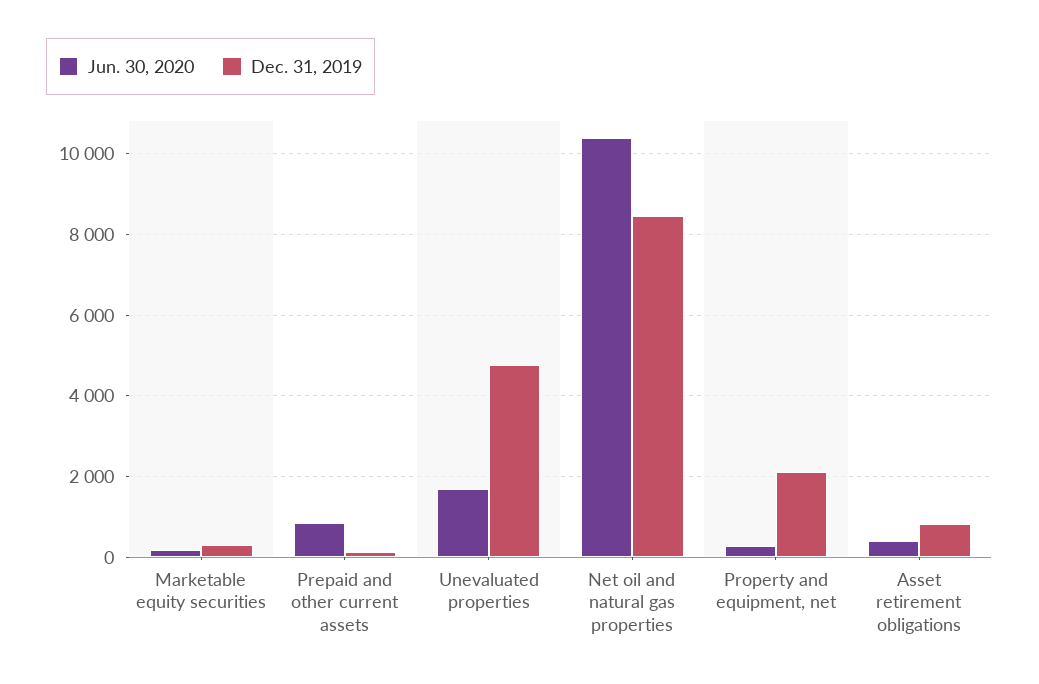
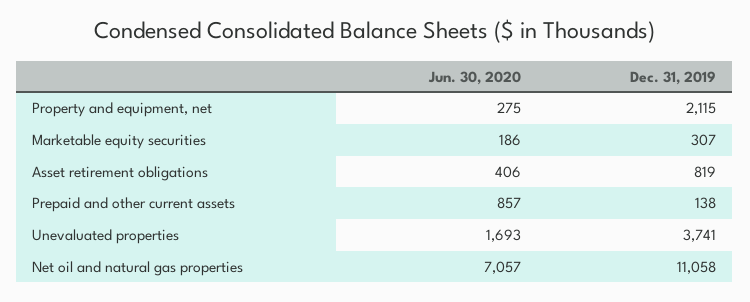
Dec. 31, 2019, Unevaluated properties: 4800 -> 3741
Jun. 30, 2020, Net oil and natural gas properties: 10400 -> 7057
Dec. 31, 2019, Net oil and natural gas properties: 8400 -> 11058

